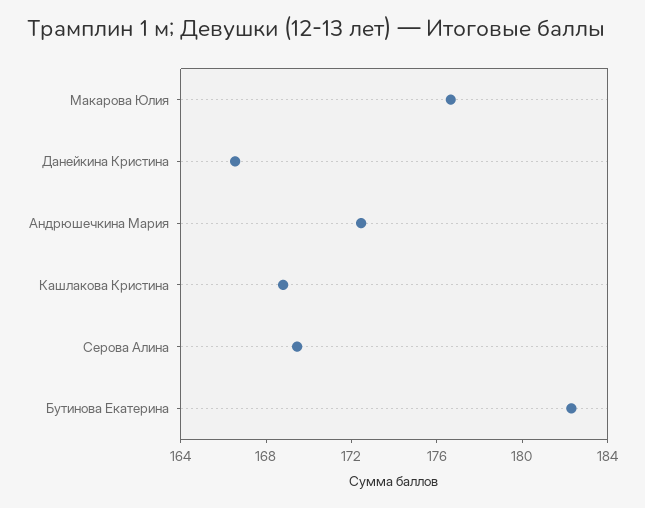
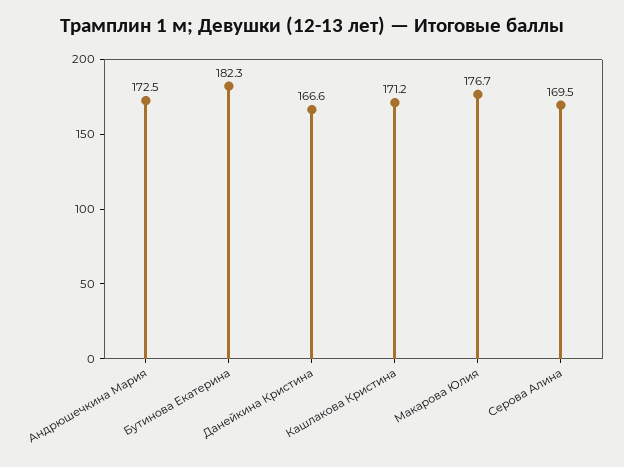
Кашлакова Кристина: 169 -> 171.2

